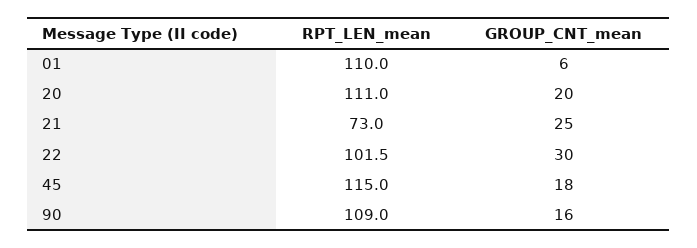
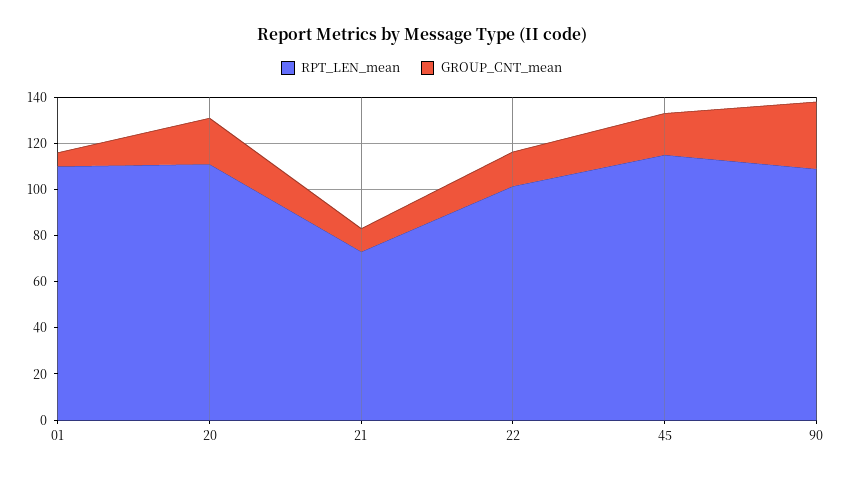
GROUP_CNT_mean, 21: 25 -> 10
GROUP_CNT_mean, 22: 30 -> 15
GROUP_CNT_mean, 90: 16 -> 30

